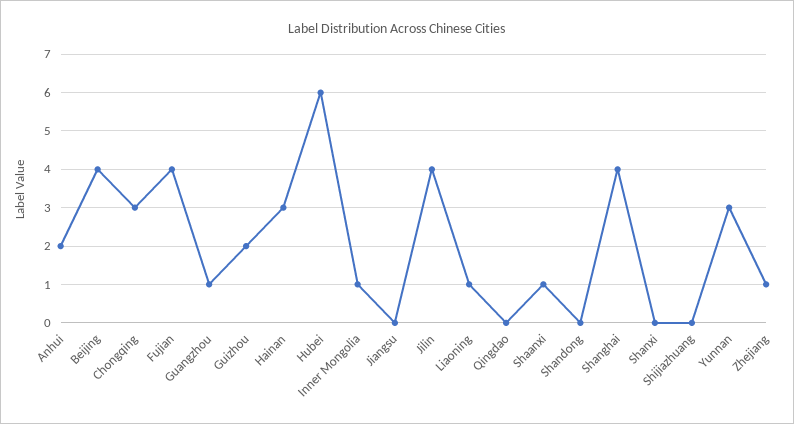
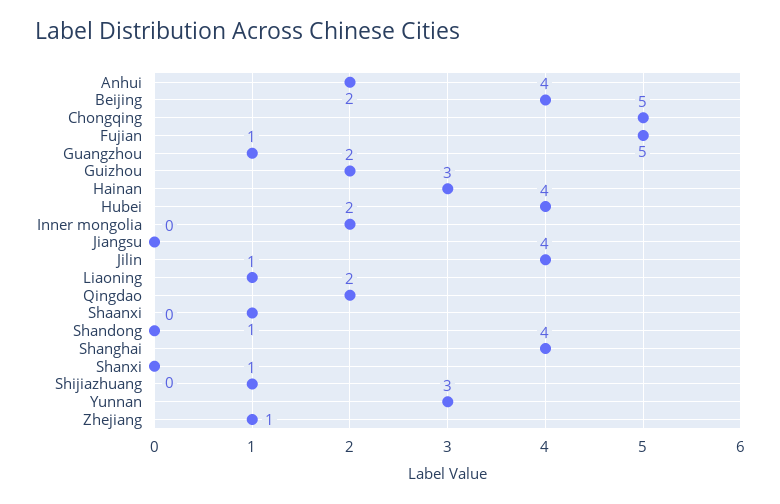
Chongqing: 3 -> 5
Fujian: 4 -> 5
Hubei: 6 -> 4
Inner Mongolia: 1 -> 2
Qingdao: 0 -> 2
Shijiazhuang: 0 -> 1

